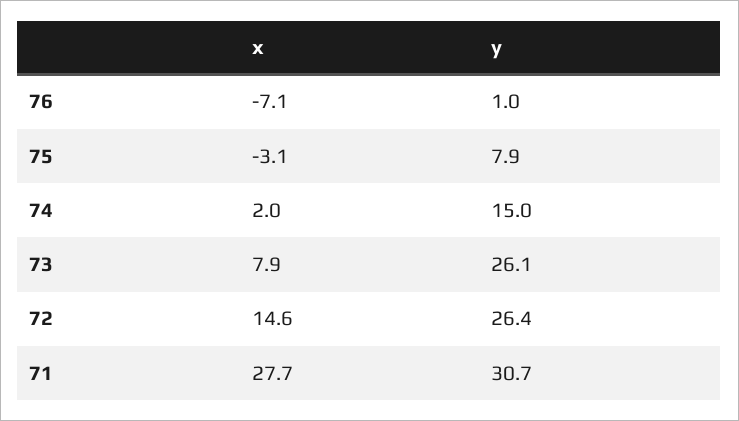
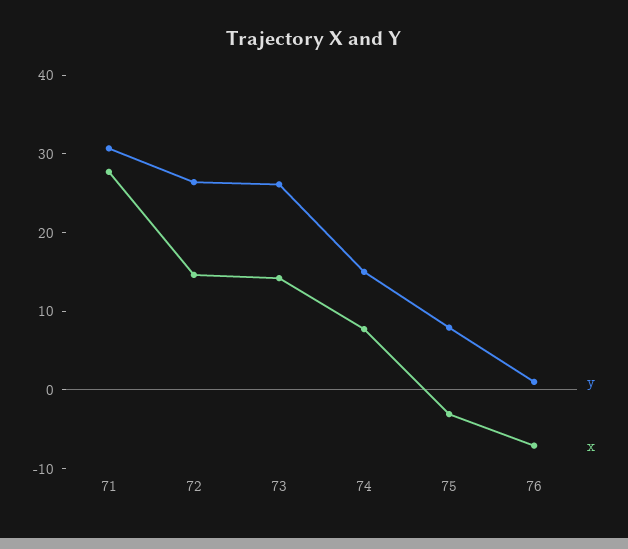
x, 74: 2 -> 8
x, 73: 7.9 -> 14

